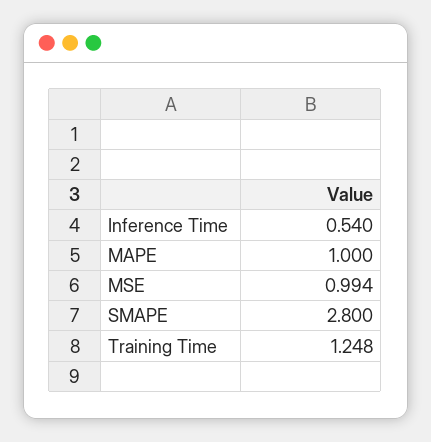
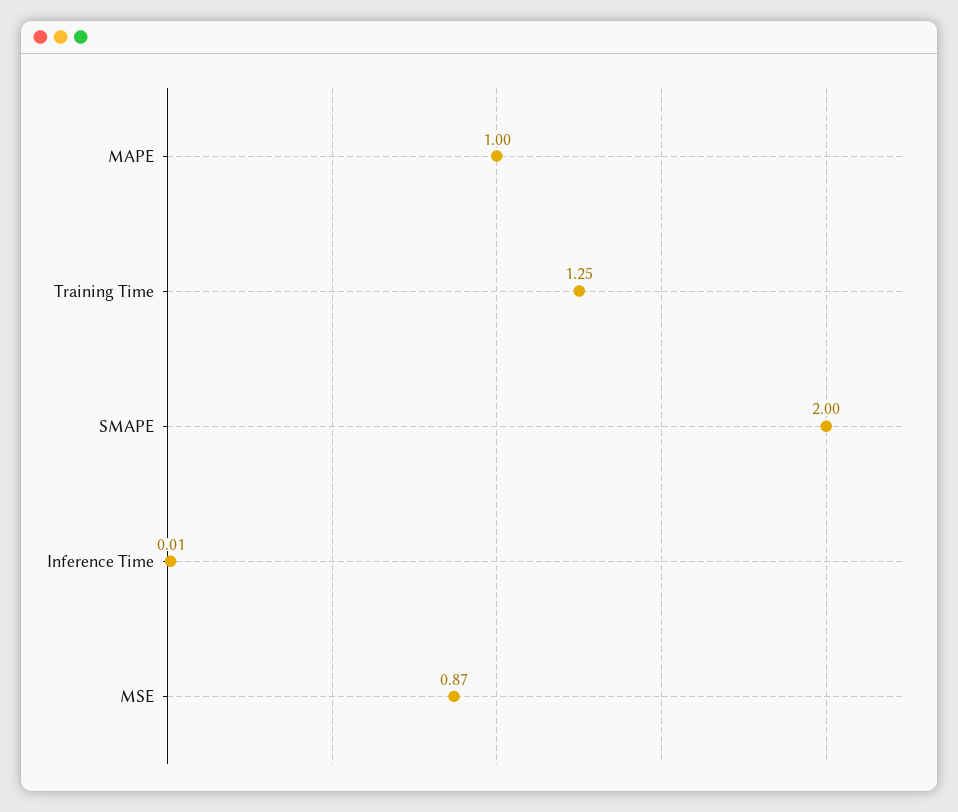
Inference Time: 0.54 -> 0.01
MSE: 0.994 -> 0.87
SMAPE: 2.8 -> 2

